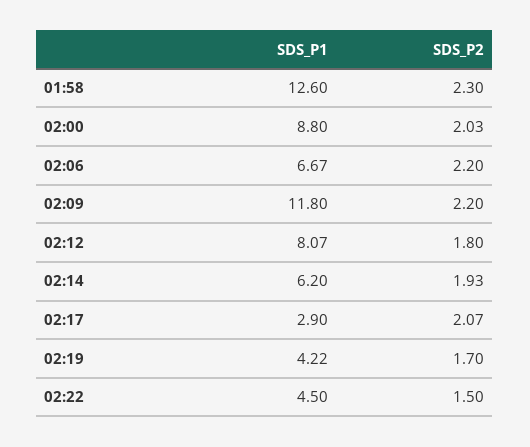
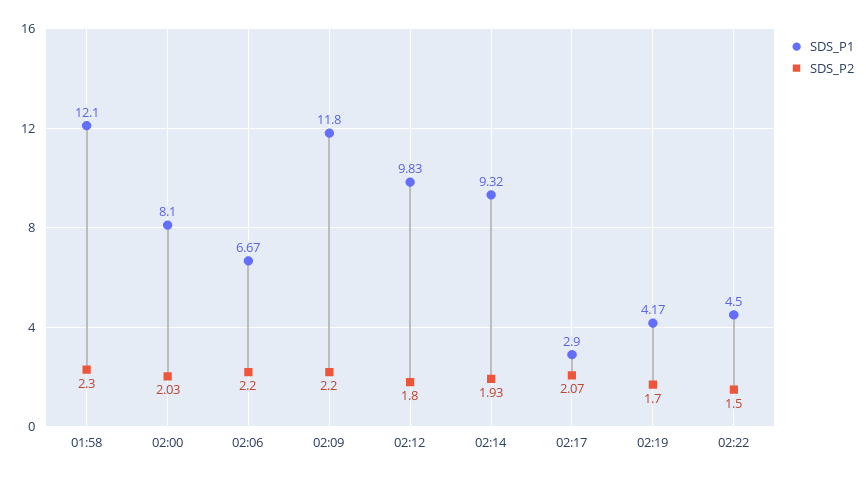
SDS_P1, 01:58: 12.6 -> 12.1
SDS_P1, 02:00: 8.8 -> 8.1
SDS_P1, 02:12: 8.07 -> 9.83
SDS_P1, 02:14: 6.2 -> 9.32
SDS_P1, 02:19: 4.22 -> 4.17

